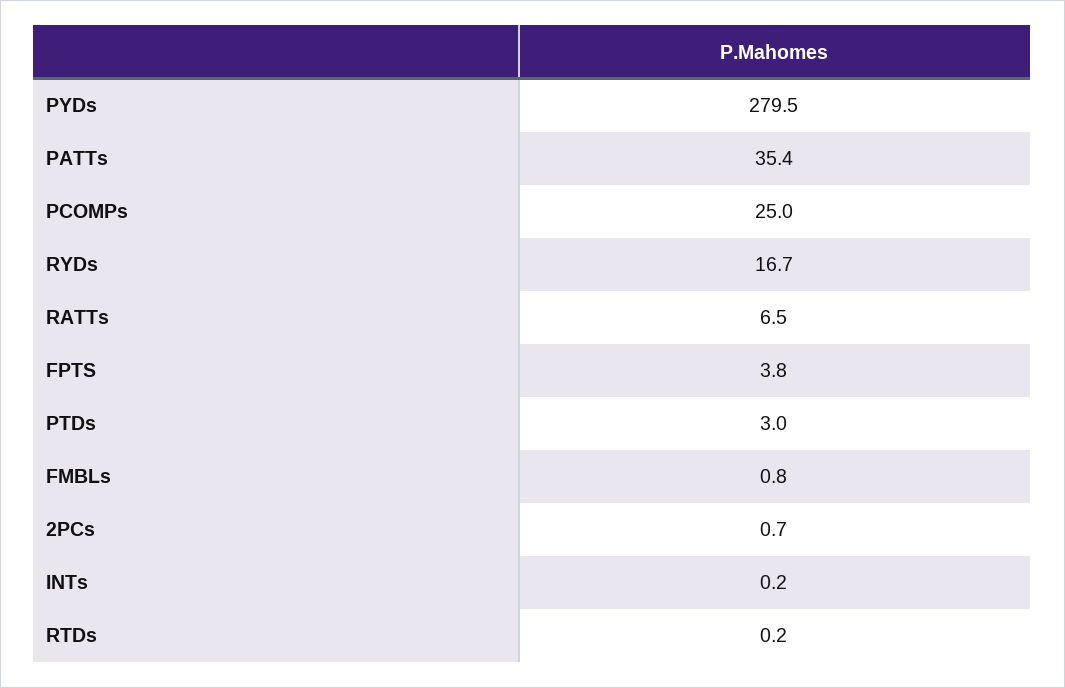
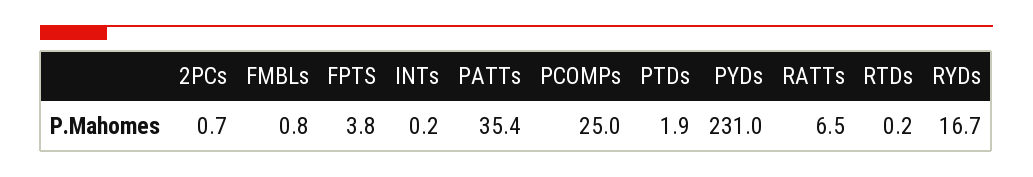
PYDs: 279.5 -> 231
PTDs: 3 -> 1.9

